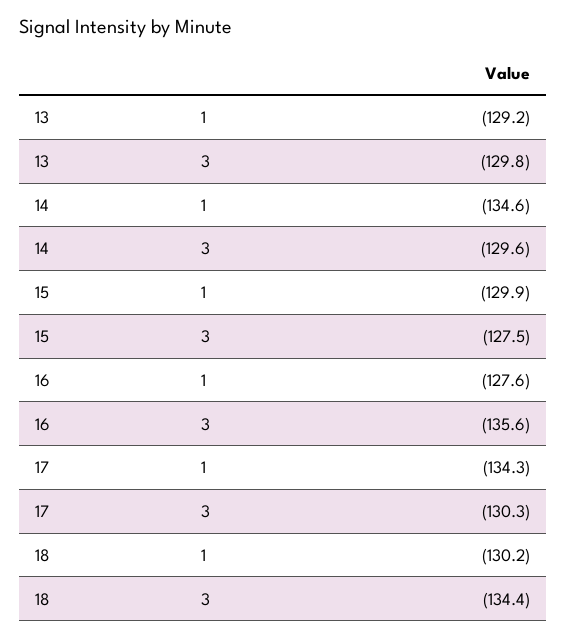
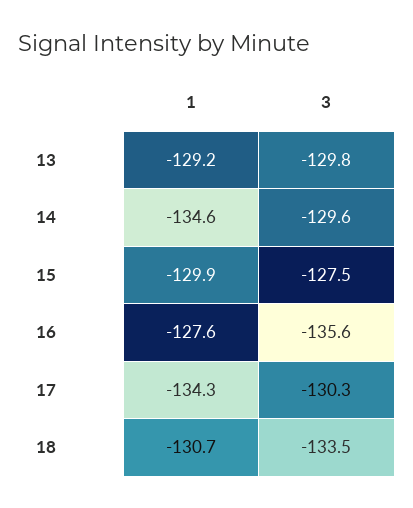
18, 1: -130.2 -> -130.7
18, 3: -134.4 -> -133.5

